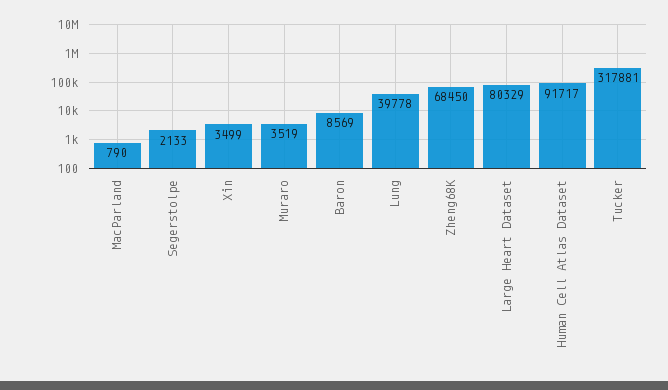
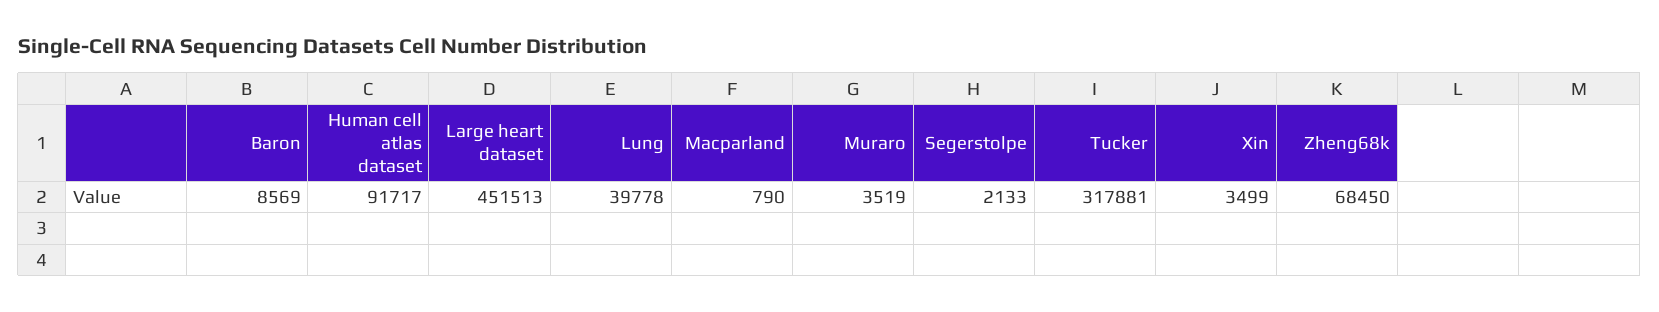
Large Heart Dataset: 80329 -> 451513

